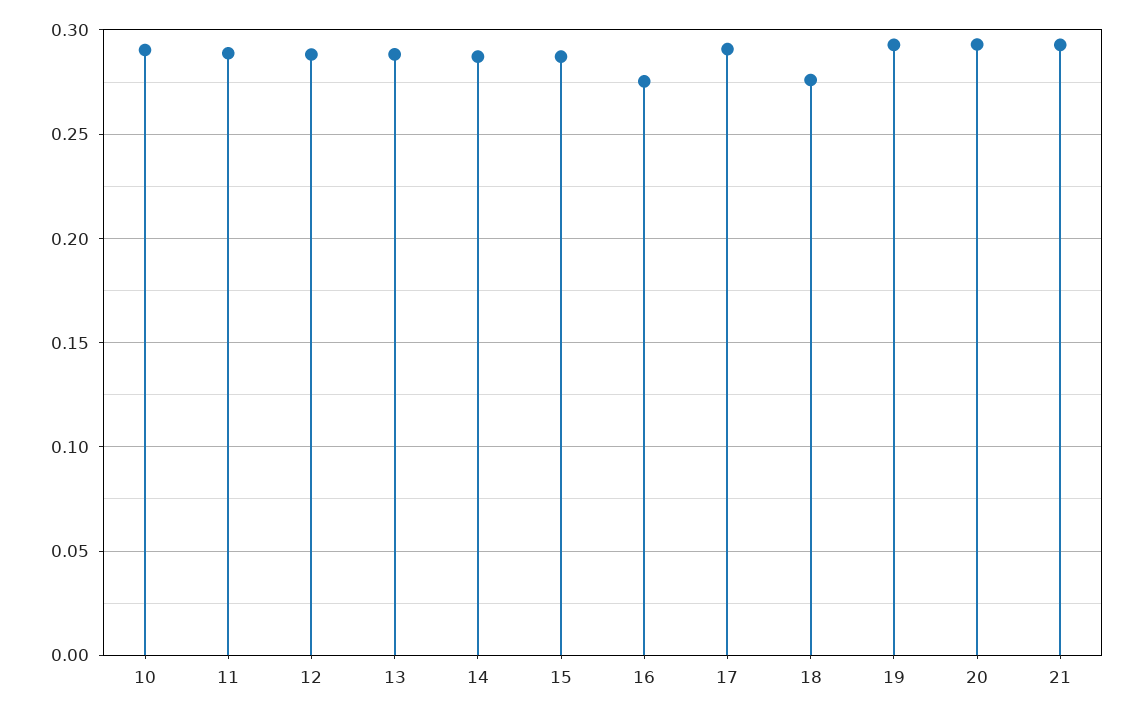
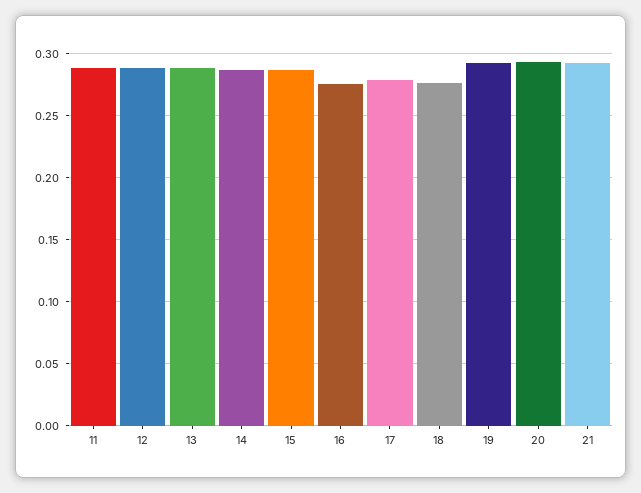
10: 0.29 -> none
17: 0.29 -> 0.28

